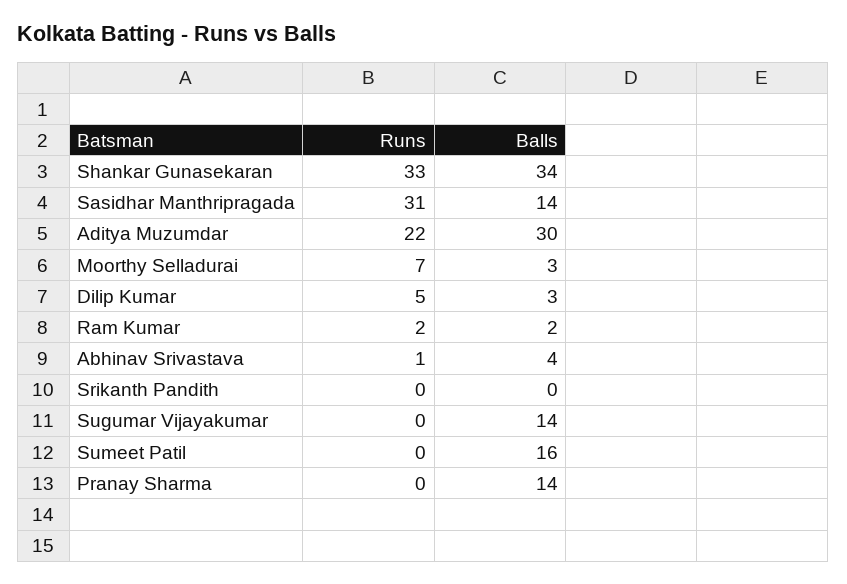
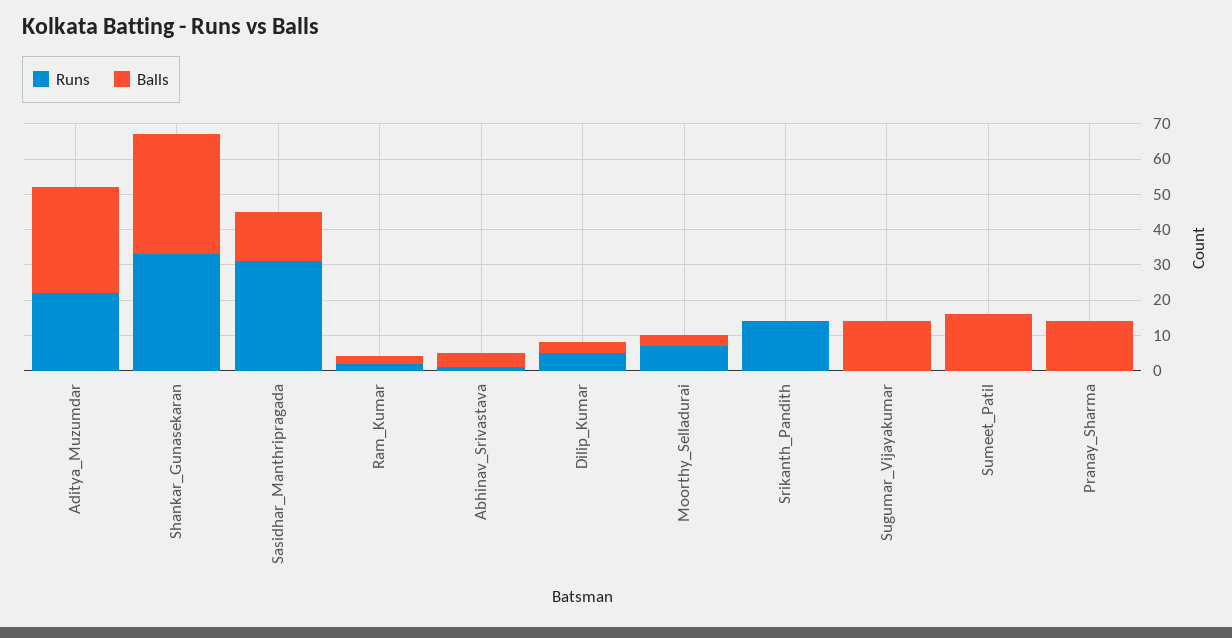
Runs, Srikanth Pandith: 0 -> 15

